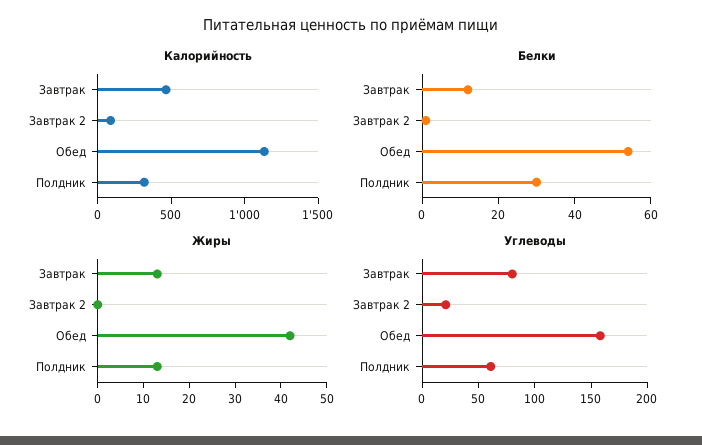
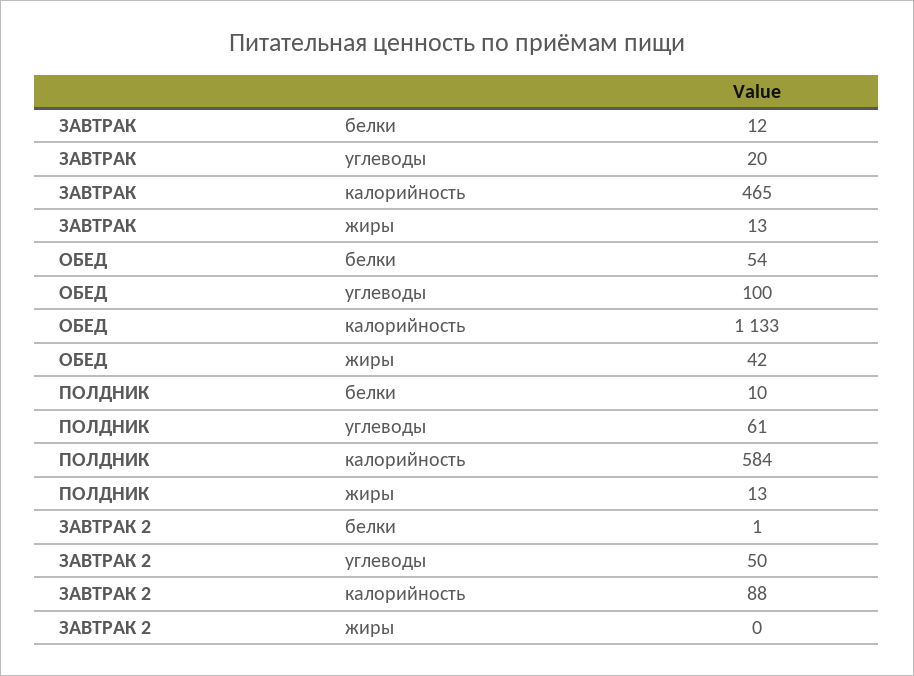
Калорийность, Полдник: 300 -> 584
Белки, Полдник: 30 -> 10
Углеводы, Завтрак: 80 -> 20
Углеводы, Завтрак 2: 20 -> 50
Углеводы, Обед: 160 -> 100

